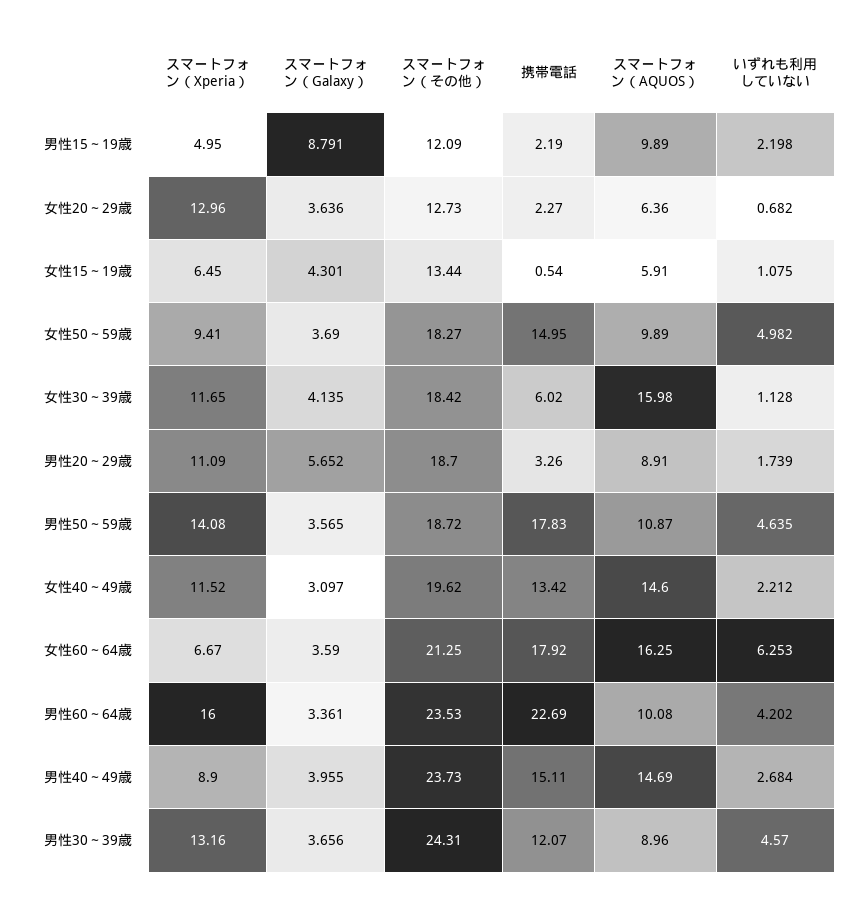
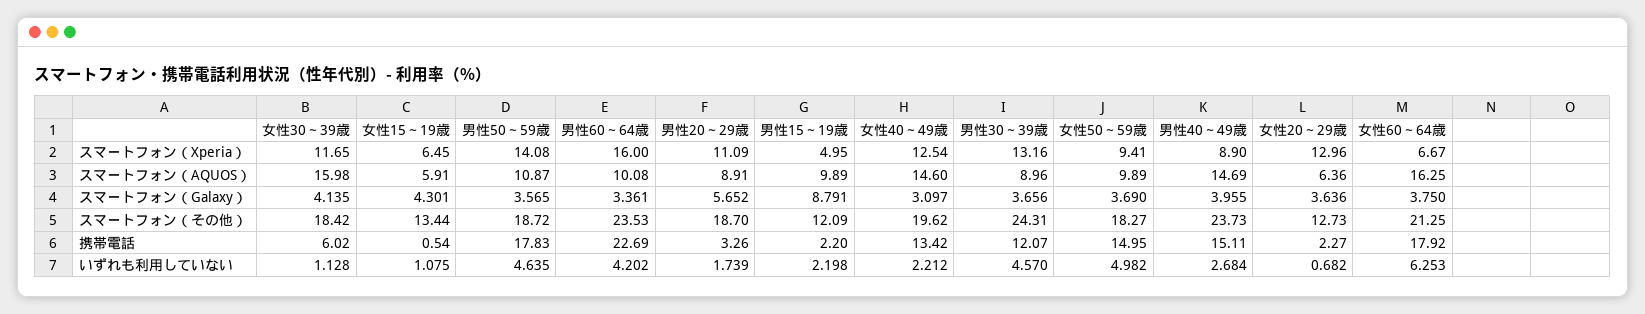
携帯電話, 男性15～19歳: 2.19 -> 2.2
スマートフォン（Xperia）, 女性40～49歳: 11.52 -> 12.54
スマートフォン（Galaxy）, 女性60～64歳: 3.59 -> 3.75

